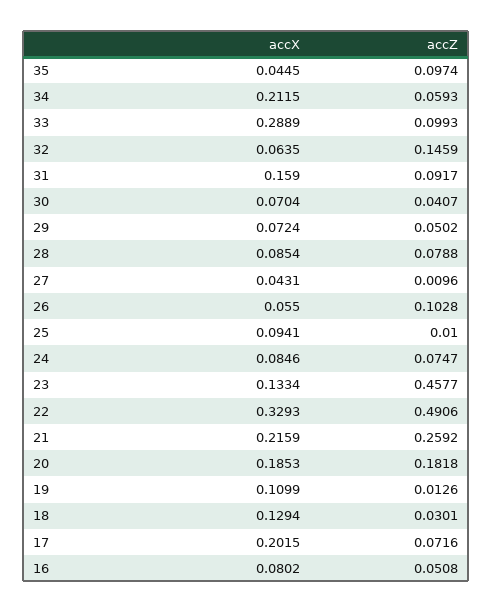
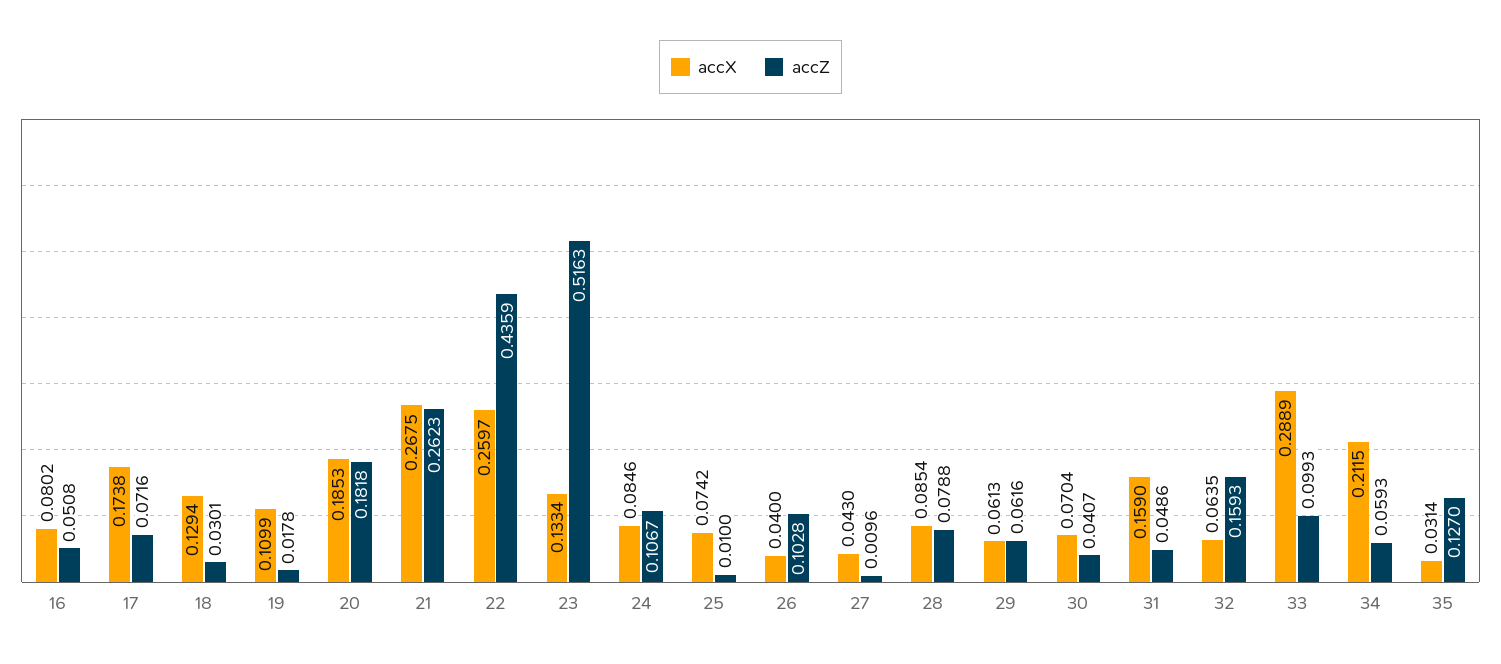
accX, 35: 0.0445 -> 0.0314
accZ, 35: 0.0974 -> 0.127
accZ, 32: 0.1459 -> 0.1593
accZ, 31: 0.0917 -> 0.0486
accX, 29: 0.0724 -> 0.0613
accZ, 29: 0.0502 -> 0.0616
accX, 27: 0.0431 -> 0.043
accX, 26: 0.055 -> 0.04
accX, 25: 0.0941 -> 0.0742
accZ, 24: 0.0747 -> 0.1067
accZ, 23: 0.4577 -> 0.5163
accX, 22: 0.3293 -> 0.2597
accZ, 22: 0.4906 -> 0.4359
accX, 21: 0.2159 -> 0.2675
accZ, 21: 0.2592 -> 0.2623
accZ, 19: 0.0126 -> 0.0178
accX, 17: 0.2015 -> 0.1738

